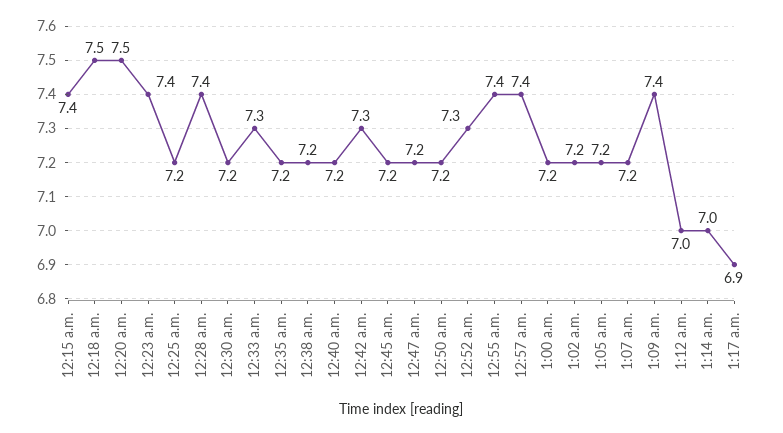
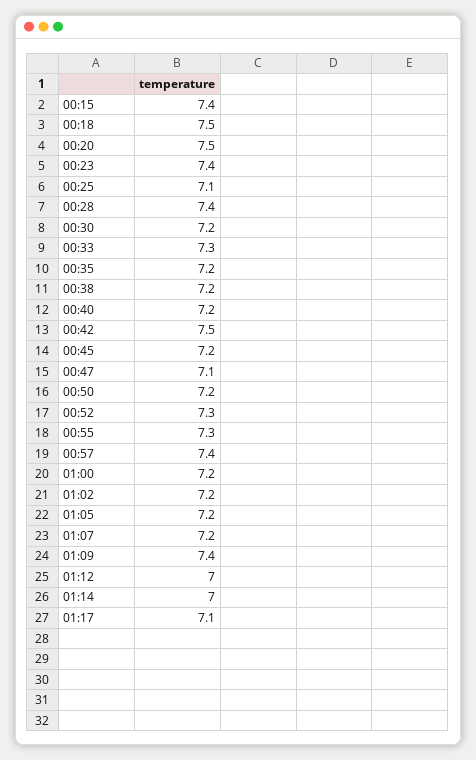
12:25 a.m.: 7.2 -> 7.1
12:42 a.m.: 7.3 -> 7.5
12:47 a.m.: 7.2 -> 7.1
12:55 a.m.: 7.4 -> 7.3
1:17 a.m.: 6.9 -> 7.1

